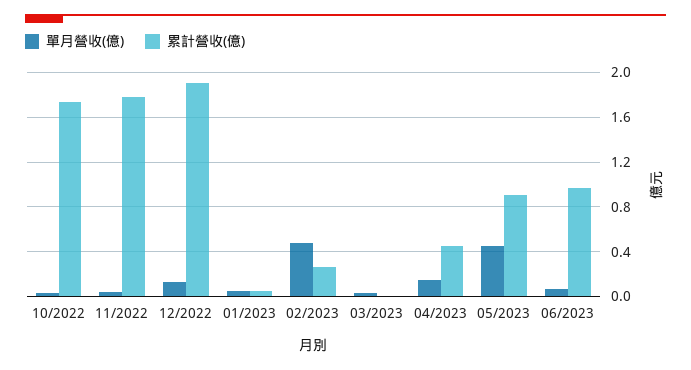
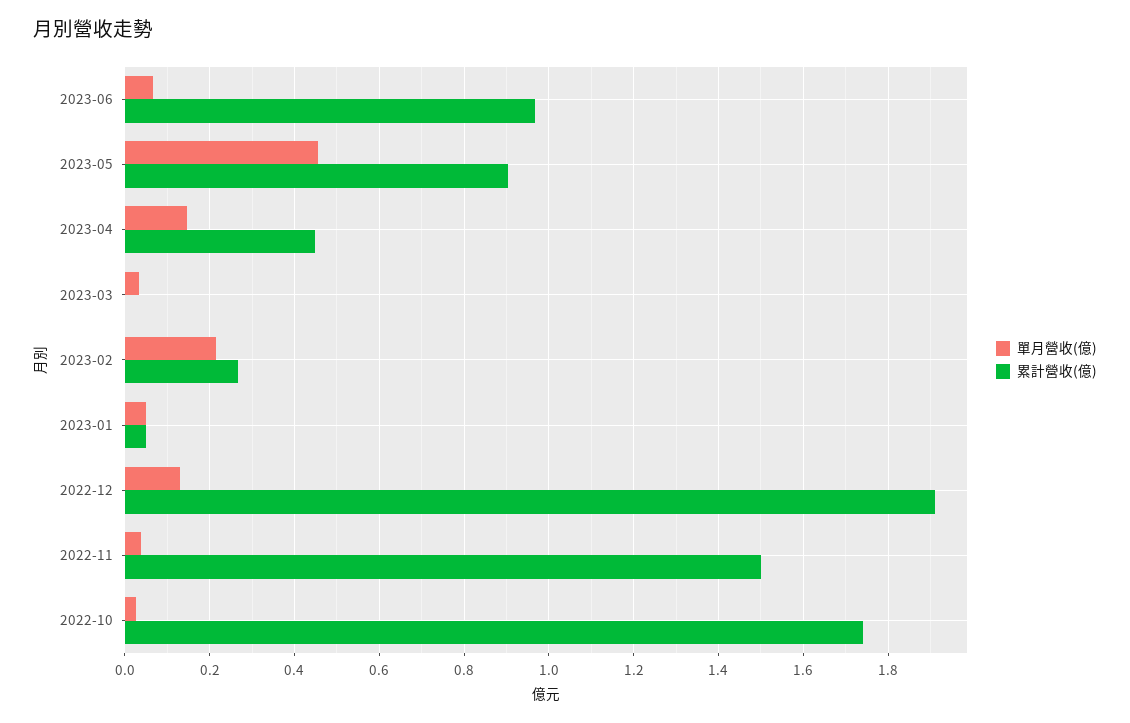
累計營收(億), 11/2022: 1.8 -> 1.5
單月營收(億), 02/2023: 0.5 -> 0.22

